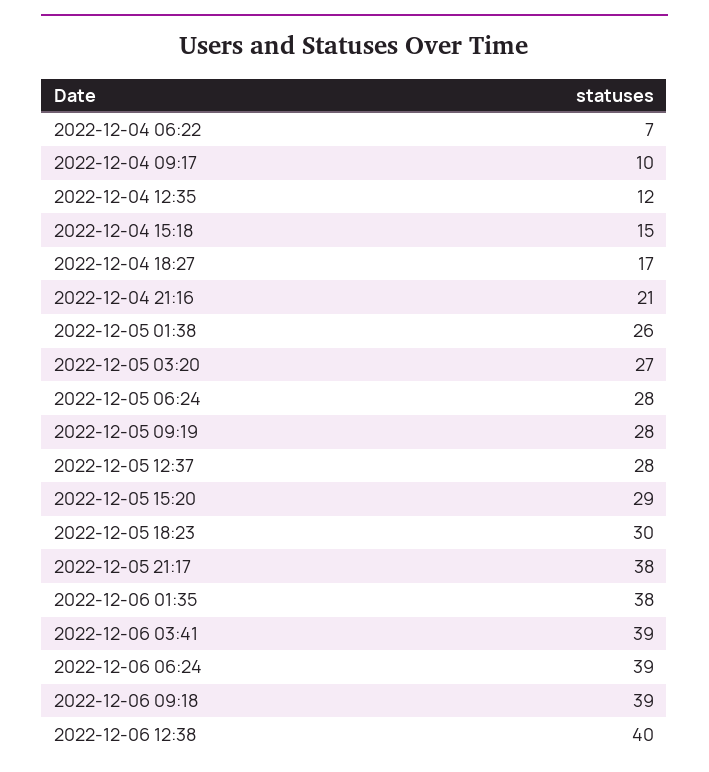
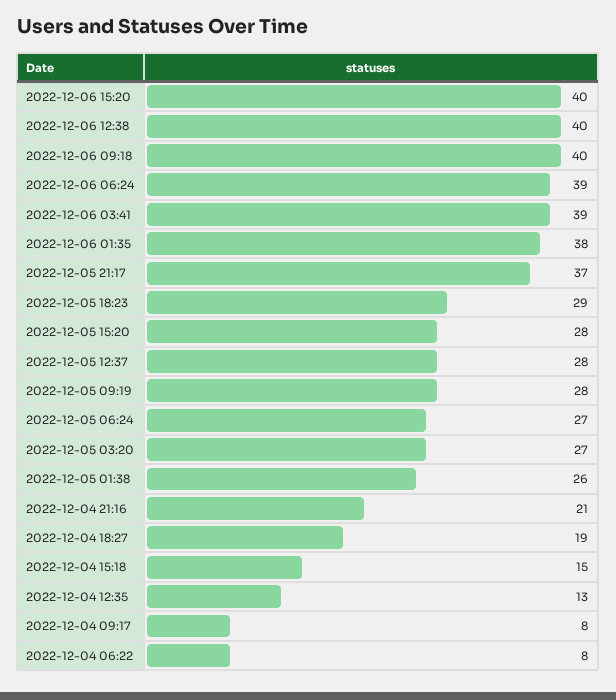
2022-12-04 06:22: 7 -> 8
2022-12-04 09:17: 10 -> 8
2022-12-04 12:35: 12 -> 13
2022-12-04 18:27: 17 -> 19
2022-12-05 06:24: 28 -> 27
2022-12-05 15:20: 29 -> 28
2022-12-05 18:23: 30 -> 29
2022-12-05 21:17: 38 -> 37
2022-12-06 09:18: 39 -> 40
2022-12-06 15:20: none -> 40

